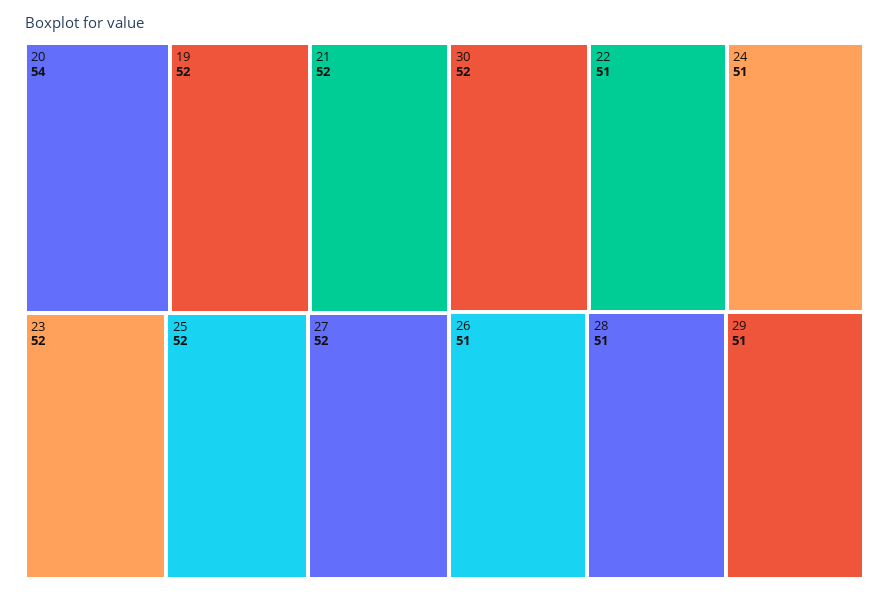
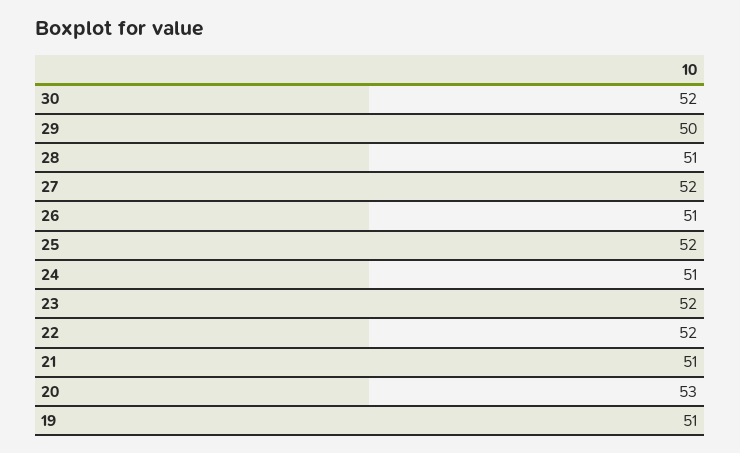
20: 54 -> 53
19: 52 -> 51
21: 52 -> 51
22: 51 -> 52
29: 51 -> 50

